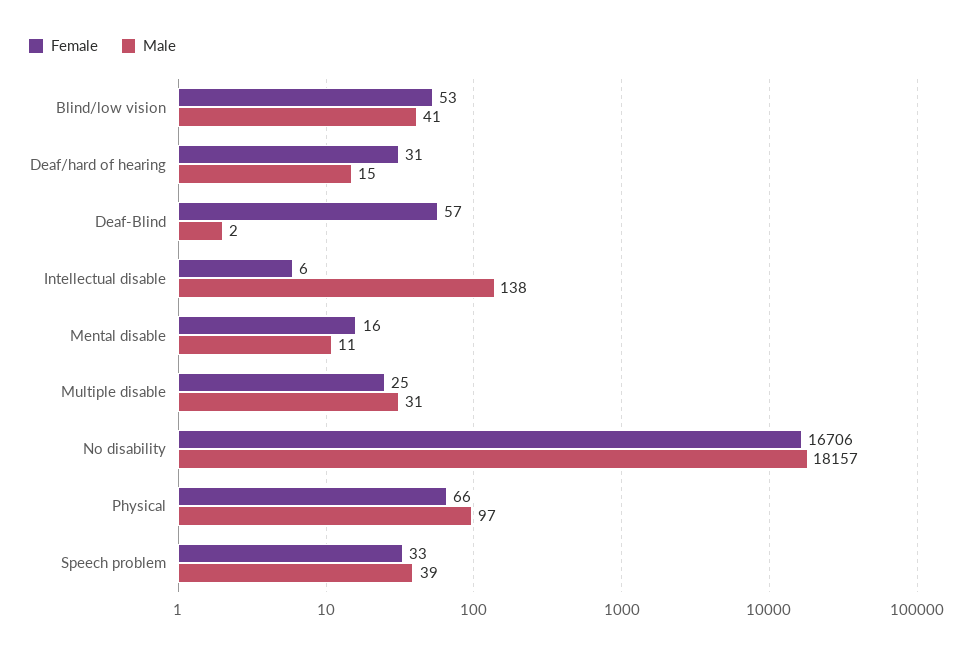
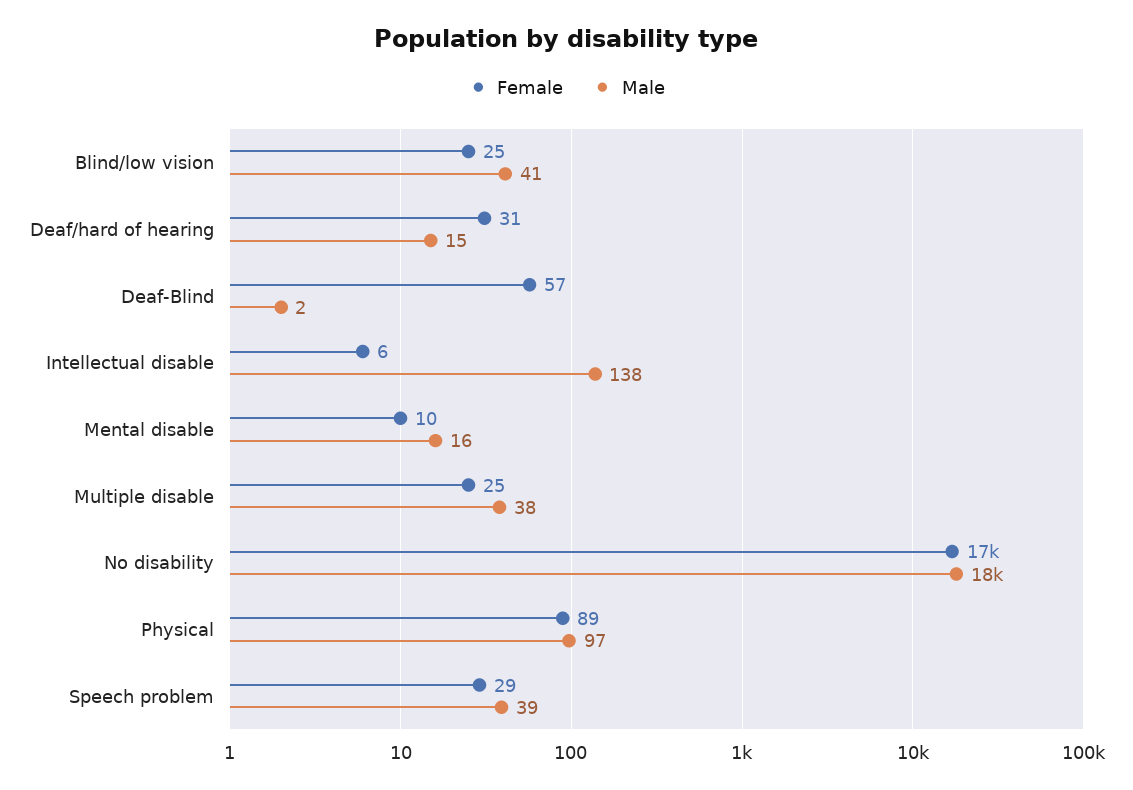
Female, Blind/low vision: 53 -> 25
Female, Mental disable: 16 -> 10
Male, Mental disable: 11 -> 16
Male, Multiple disable: 31 -> 38
Female, Physical: 66 -> 89
Female, Speech problem: 33 -> 29

